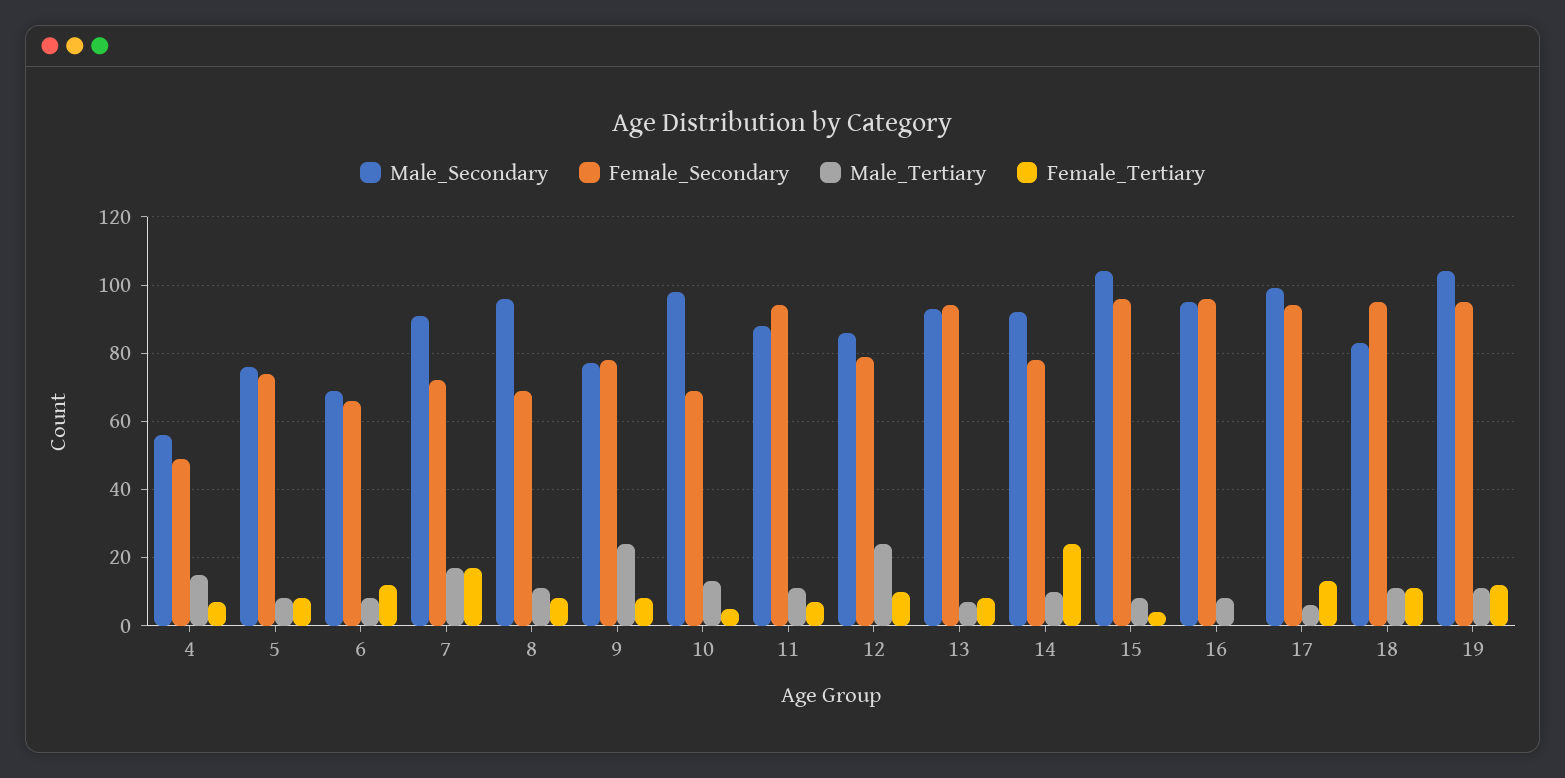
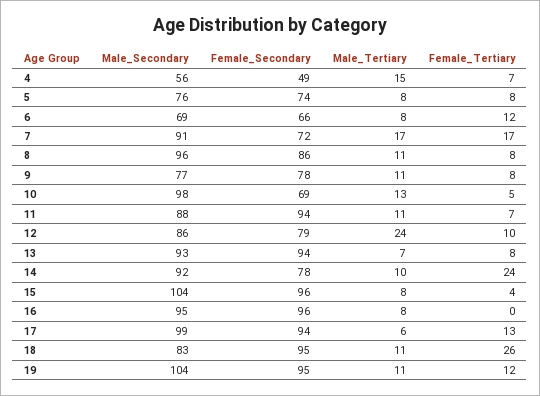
Female_Secondary, 8: 70 -> 86
Male_Tertiary, 9: 25 -> 11
Female_Tertiary, 18: 10 -> 26

